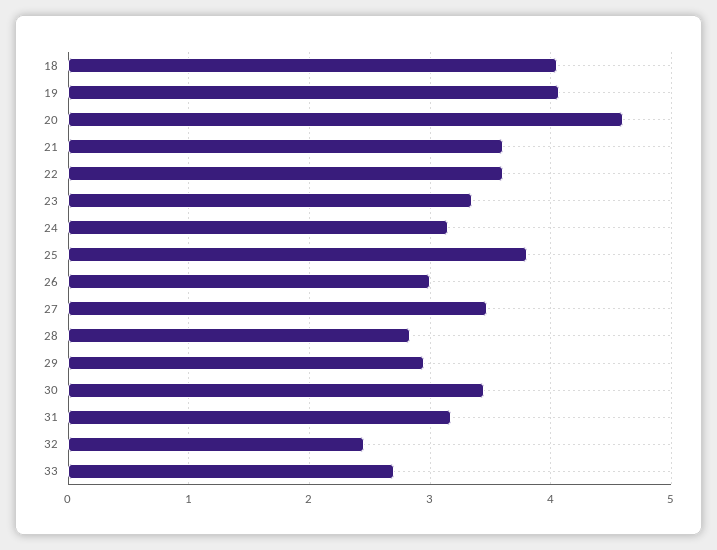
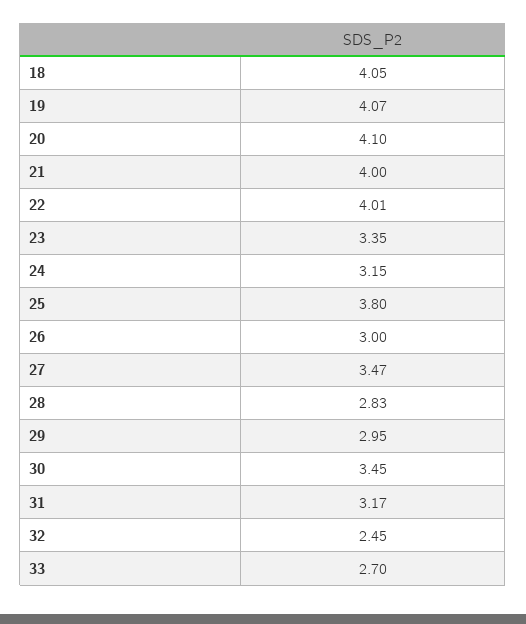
20: 4.6 -> 4.1
21: 3.6 -> 4
22: 3.6 -> 4.01

